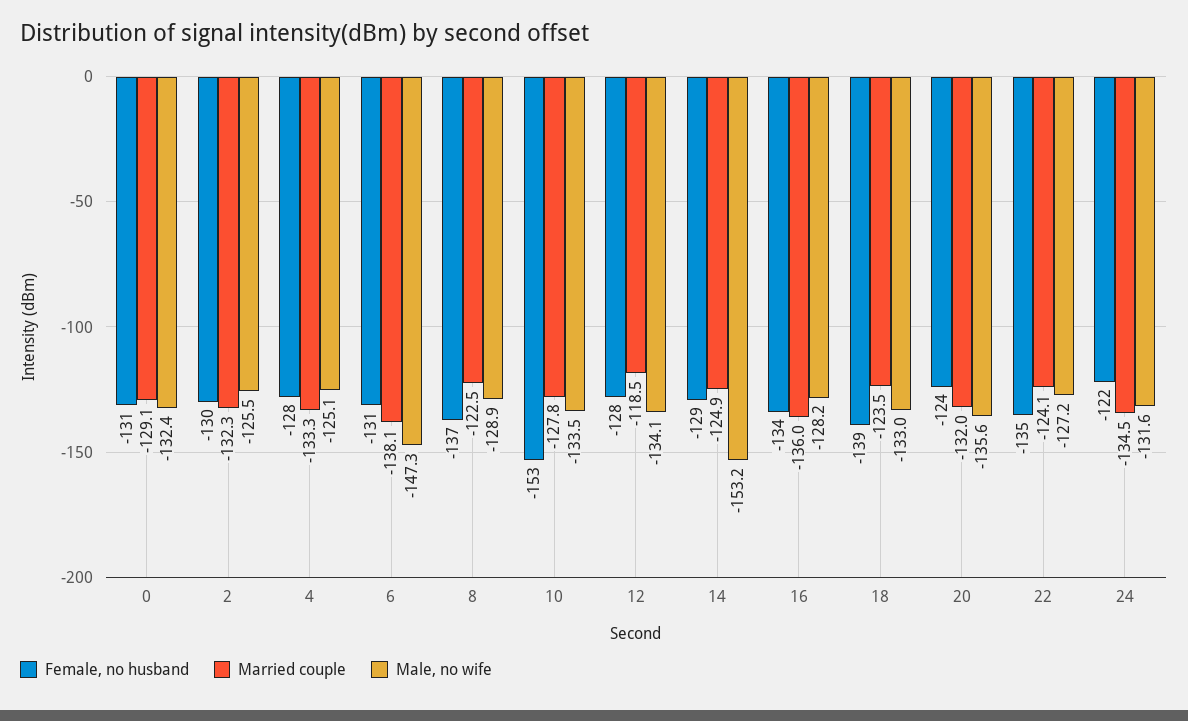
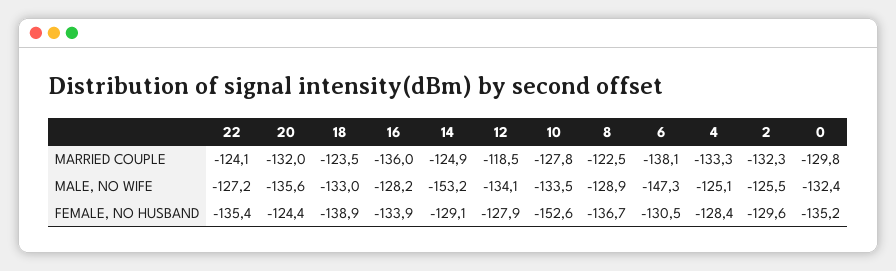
Female, no husband, 0: -131 -> -135.2
Married couple, 0: -129.1 -> -129.8
Female, no husband, 24: -122 -> none
Married couple, 24: -134.5 -> none
Male, no wife, 24: -131.6 -> none

